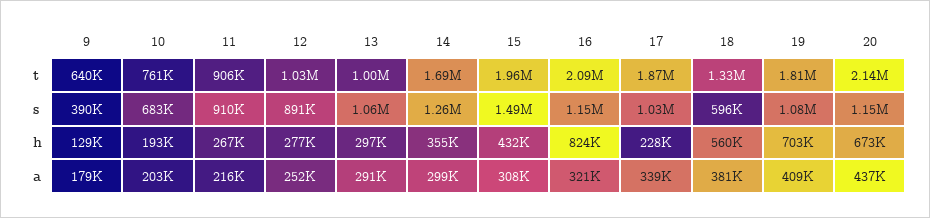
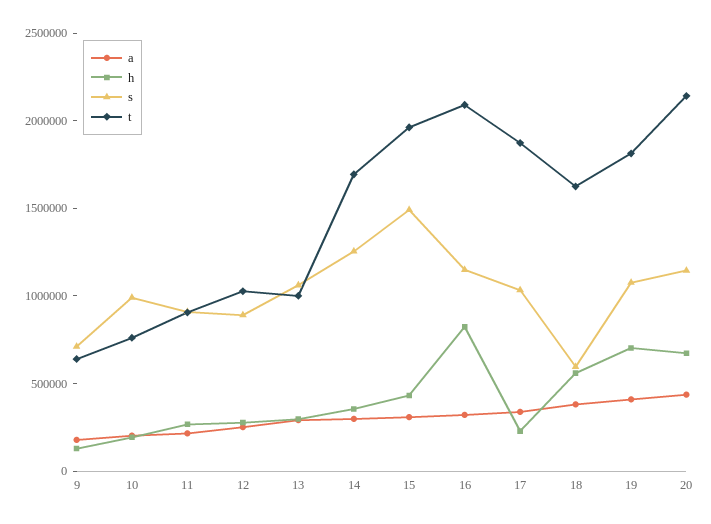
t, 18: 1330000 -> 1600000
s, 9: 390000 -> 700000
s, 10: 683000 -> 1000000

